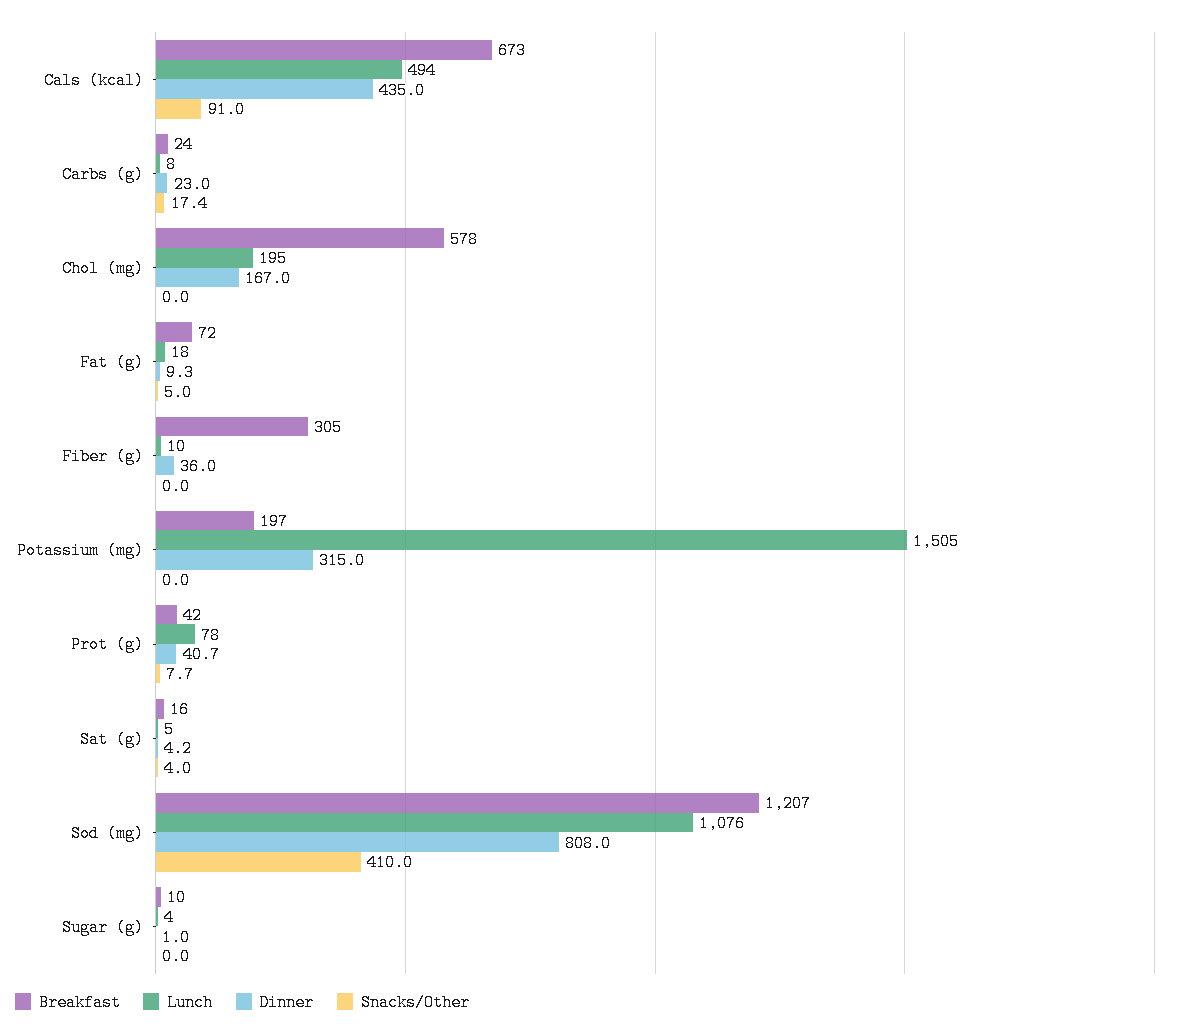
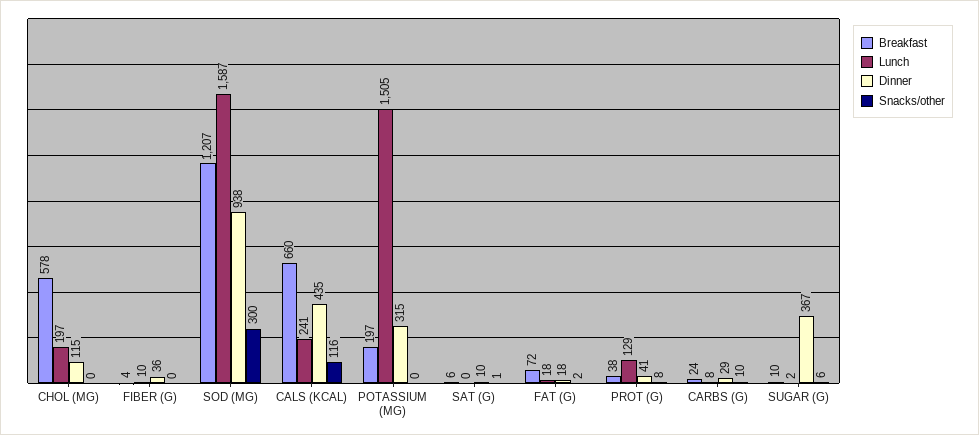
Breakfast, Cals (kcal): 673 -> 660
Lunch, Cals (kcal): 494 -> 241
Snacks/Other, Cals (kcal): 91 -> 116
Dinner, Carbs (g): 23 -> 29
Snacks/Other, Carbs (g): 17.4 -> 10
Lunch, Chol (mg): 195 -> 197
Dinner, Chol (mg): 167 -> 115
Dinner, Fat (g): 9.3 -> 18
Snacks/Other, Fat (g): 5 -> 2
Breakfast, Fiber (g): 305 -> 4
Breakfast, Prot (g): 42 -> 38
Lunch, Prot (g): 78 -> 129
Breakfast, Sat (g): 16 -> 6
Lunch, Sat (g): 5 -> 0
Dinner, Sat (g): 4.2 -> 10
Snacks/Other, Sat (g): 4 -> 1
Lunch, Sod (mg): 1076 -> 1587
Dinner, Sod (mg): 808 -> 938
Snacks/Other, Sod (mg): 410 -> 300
Lunch, Sugar (g): 4 -> 2
Dinner, Sugar (g): 1 -> 367
Snacks/Other, Sugar (g): 0 -> 6

